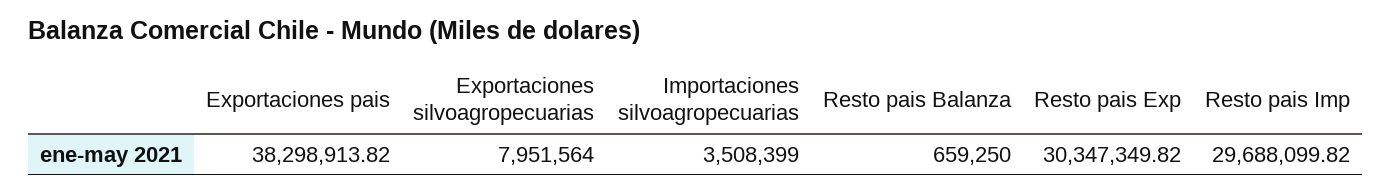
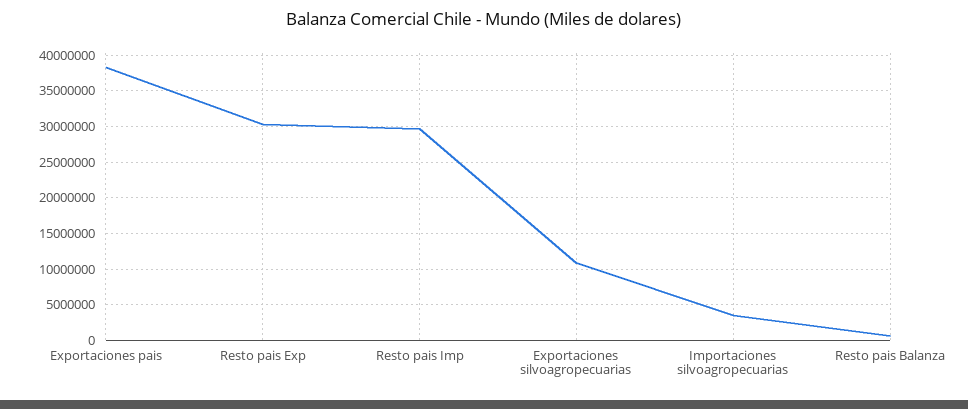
Exportaciones silvoagropecuarias: 7951564 -> 11000000

